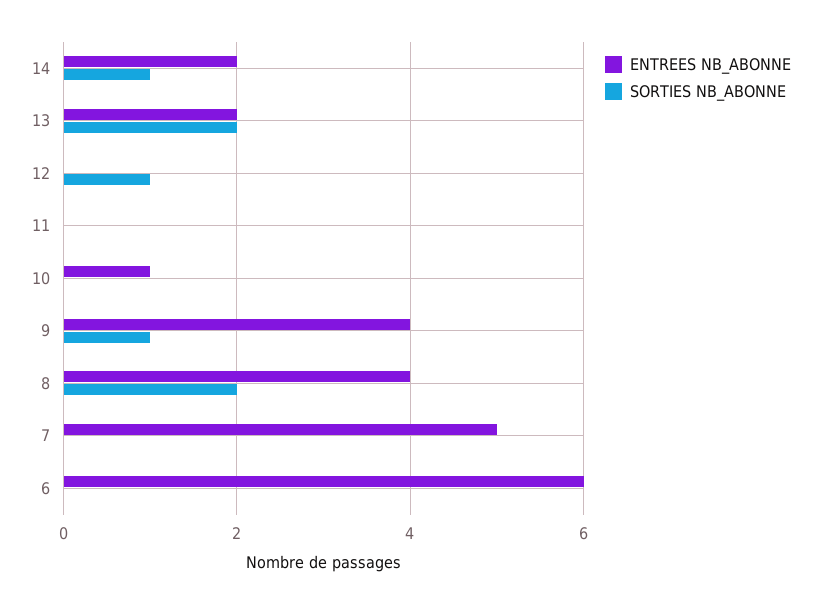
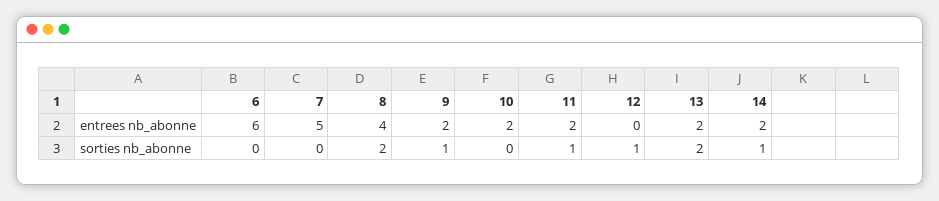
ENTREES NB_ABONNE, 11: 0 -> 2
SORTIES NB_ABONNE, 11: 0 -> 1
ENTREES NB_ABONNE, 10: 1 -> 2
ENTREES NB_ABONNE, 9: 4 -> 2

